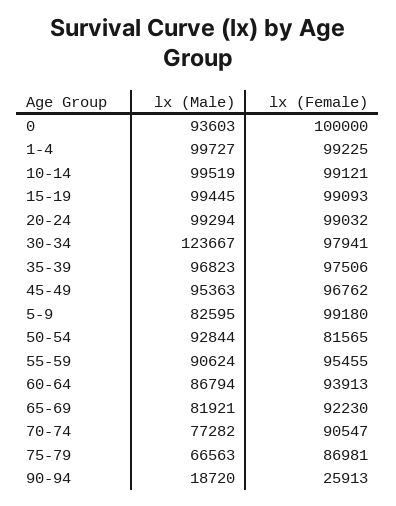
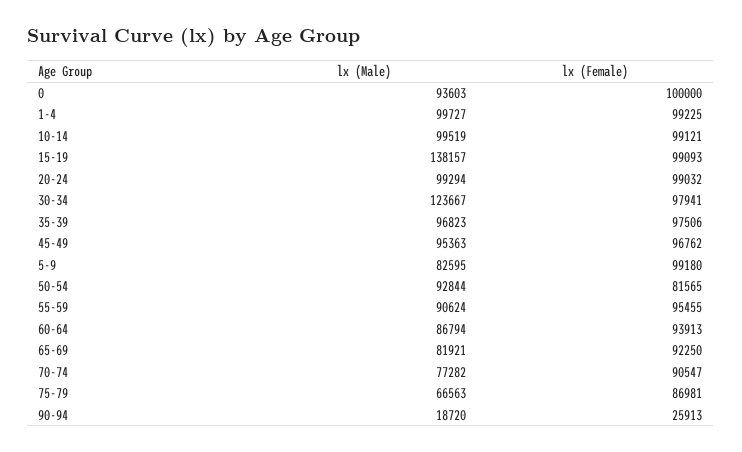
lx (Male), 15-19: 99445 -> 138157
lx (Female), 65-69: 92230 -> 92250

